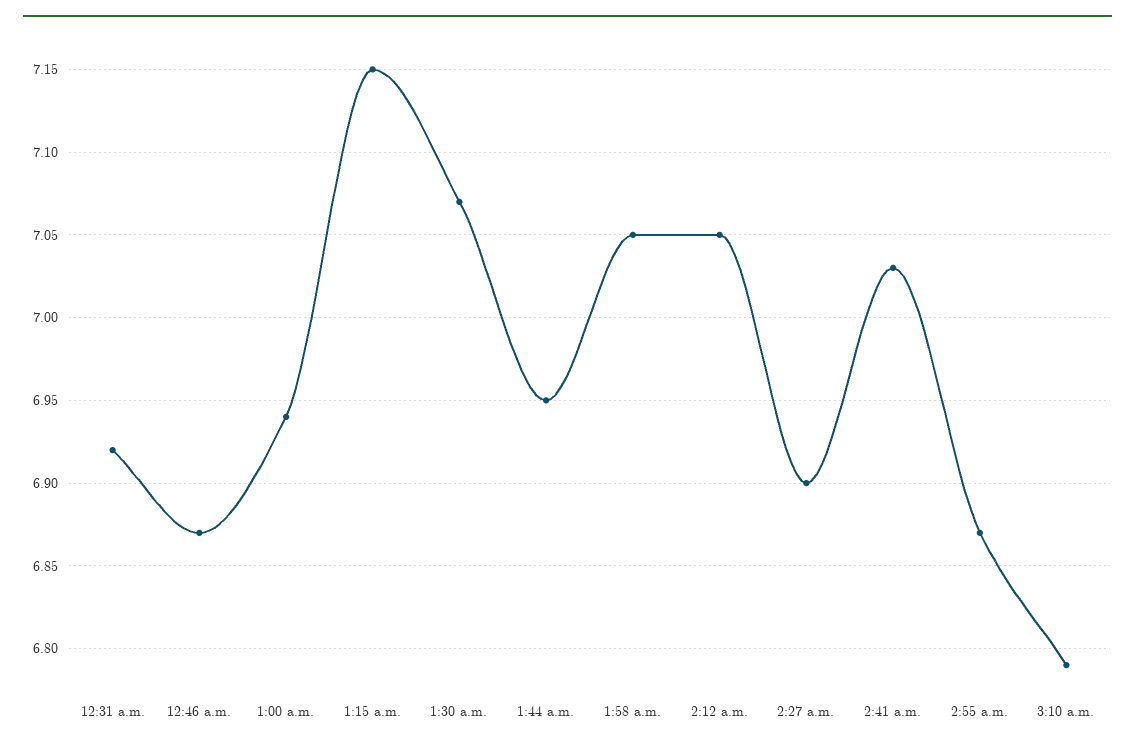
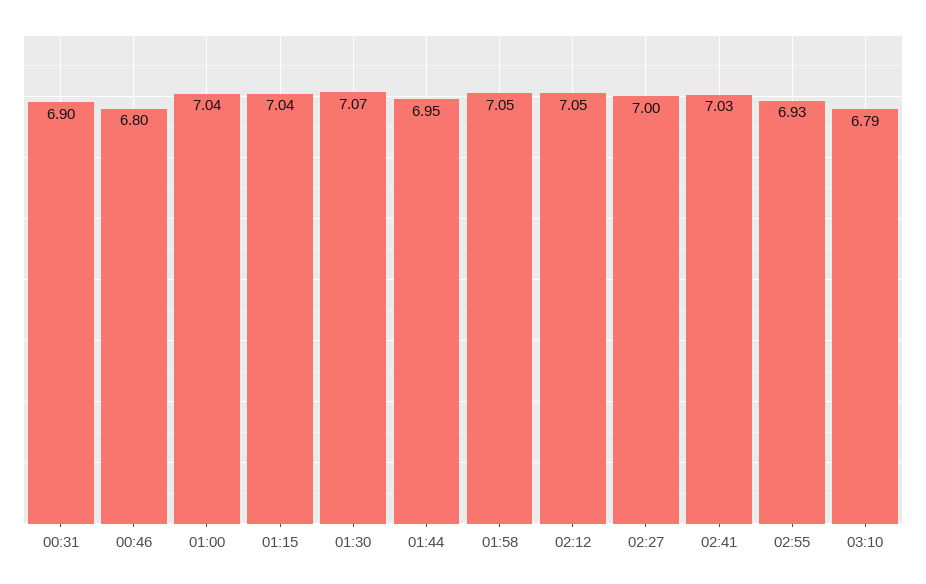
12:31 a.m.: 6.92 -> 6.9
12:46 a.m.: 6.87 -> 6.8
1:00 a.m.: 6.94 -> 7.04
1:15 a.m.: 7.15 -> 7.04
2:27 a.m.: 6.9 -> 7
2:55 a.m.: 6.87 -> 6.93

